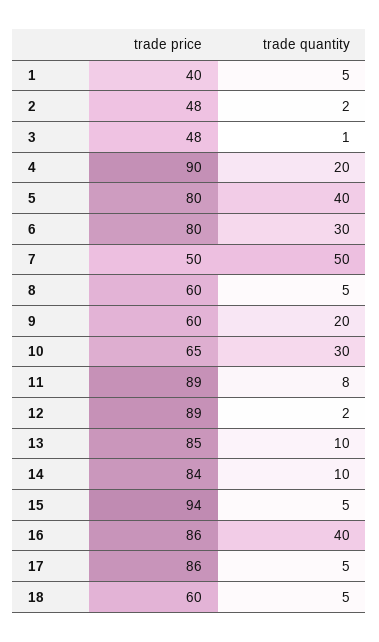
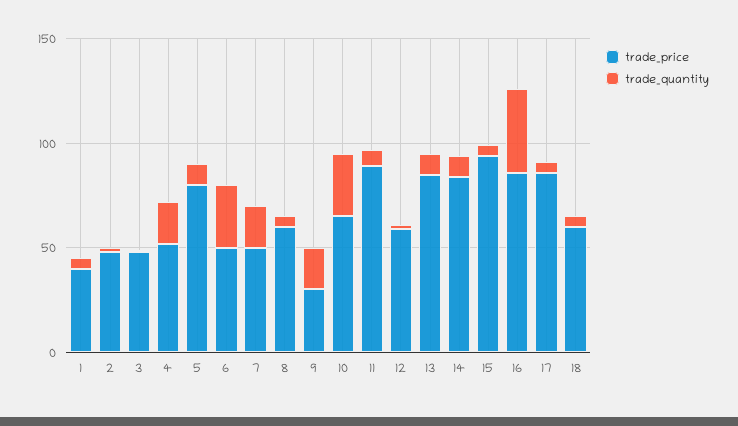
trade price, 4: 90 -> 50
trade quantity, 5: 40 -> 10
trade price, 6: 80 -> 50
trade quantity, 7: 50 -> 20
trade price, 9: 60 -> 30
trade price, 12: 89 -> 60

